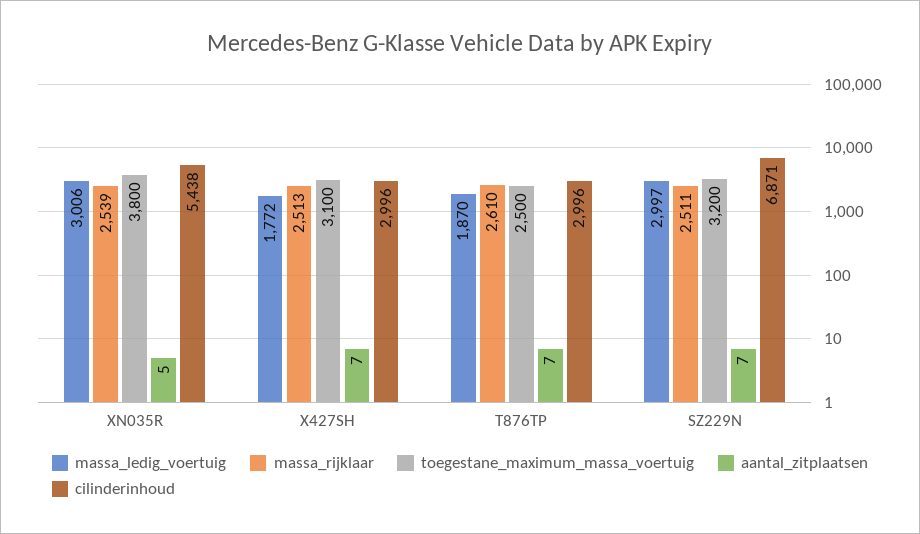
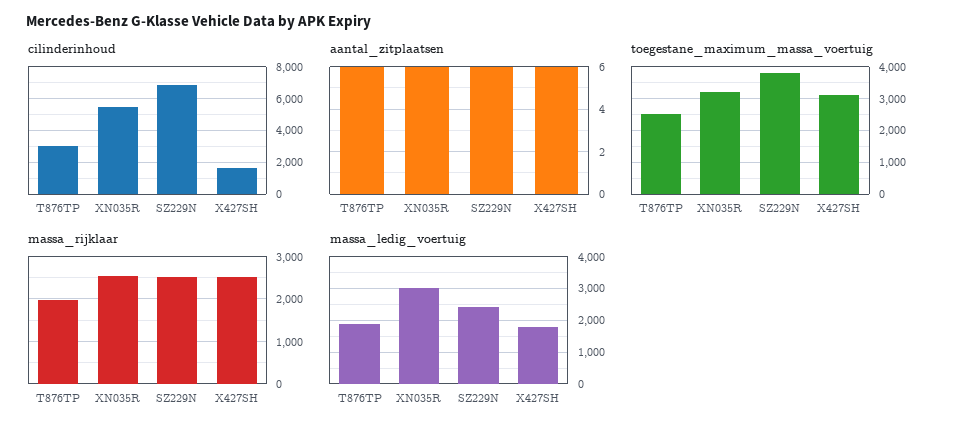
toegestane_maximum_massa_voertuig, XN035R: 3800 -> 3200
aantal_zitplaatsen, XN035R: 5 -> 6
aantal_zitplaatsen, X427SH: 7 -> 6
cilinderinhoud, X427SH: 2996 -> 1500
massa_rijklaar, T876TP: 2610 -> 2000
aantal_zitplaatsen, T876TP: 7 -> 6
massa_ledig_voertuig, SZ229N: 2997 -> 2400
toegestane_maximum_massa_voertuig, SZ229N: 3200 -> 3800
aantal_zitplaatsen, SZ229N: 7 -> 6

